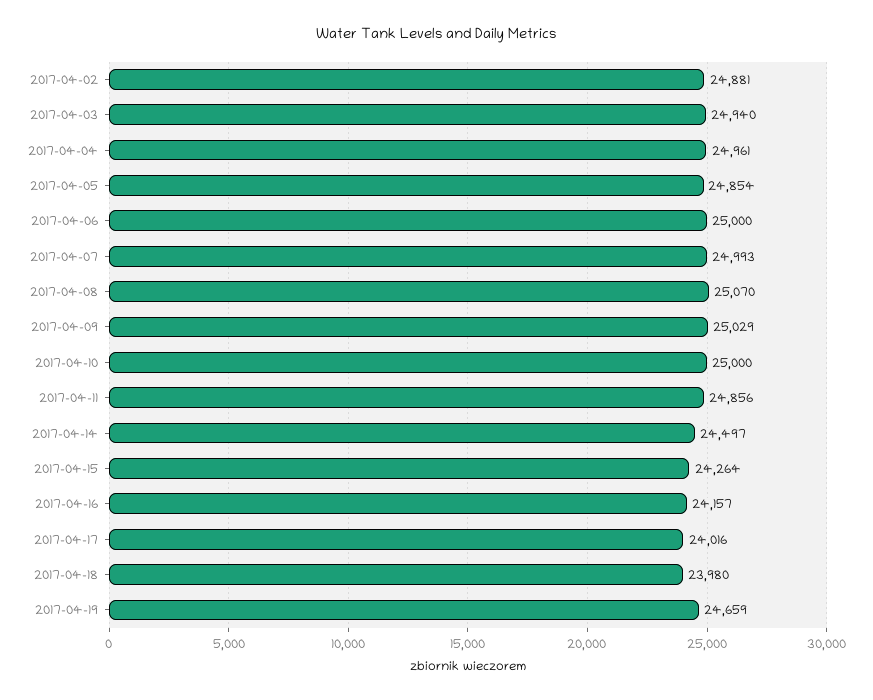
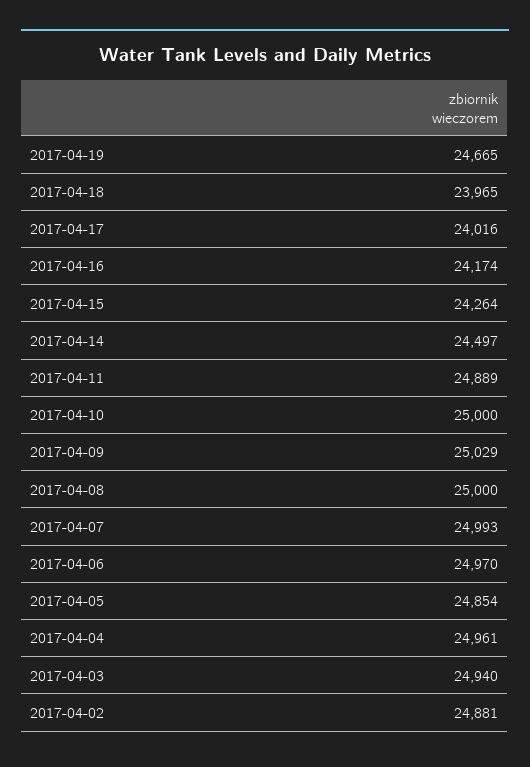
2017-04-06: 25000 -> 24970
2017-04-08: 25070 -> 25000
2017-04-11: 24856 -> 24889
2017-04-16: 24157 -> 24174
2017-04-18: 23980 -> 23965
2017-04-19: 24659 -> 24665

